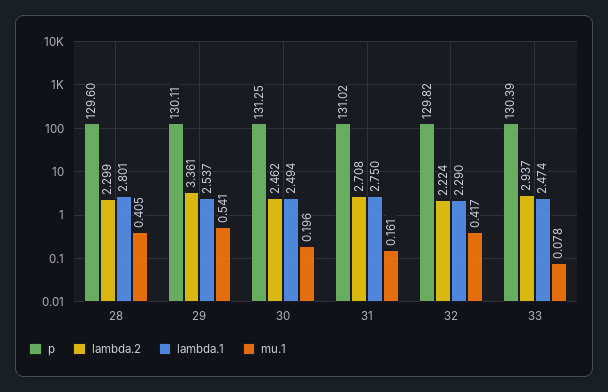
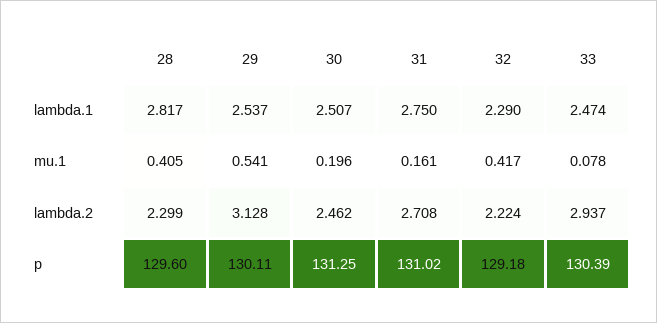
lambda.1, 28: 2.801 -> 2.817
lambda.2, 29: 3.361 -> 3.128
lambda.1, 30: 2.494 -> 2.507
p, 32: 129.82 -> 129.18

